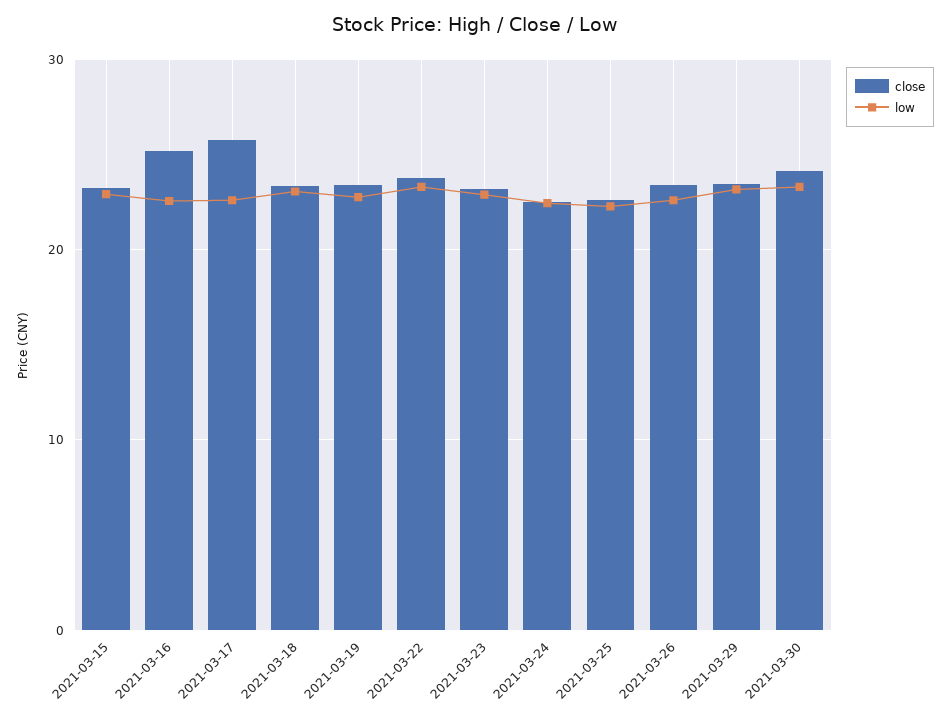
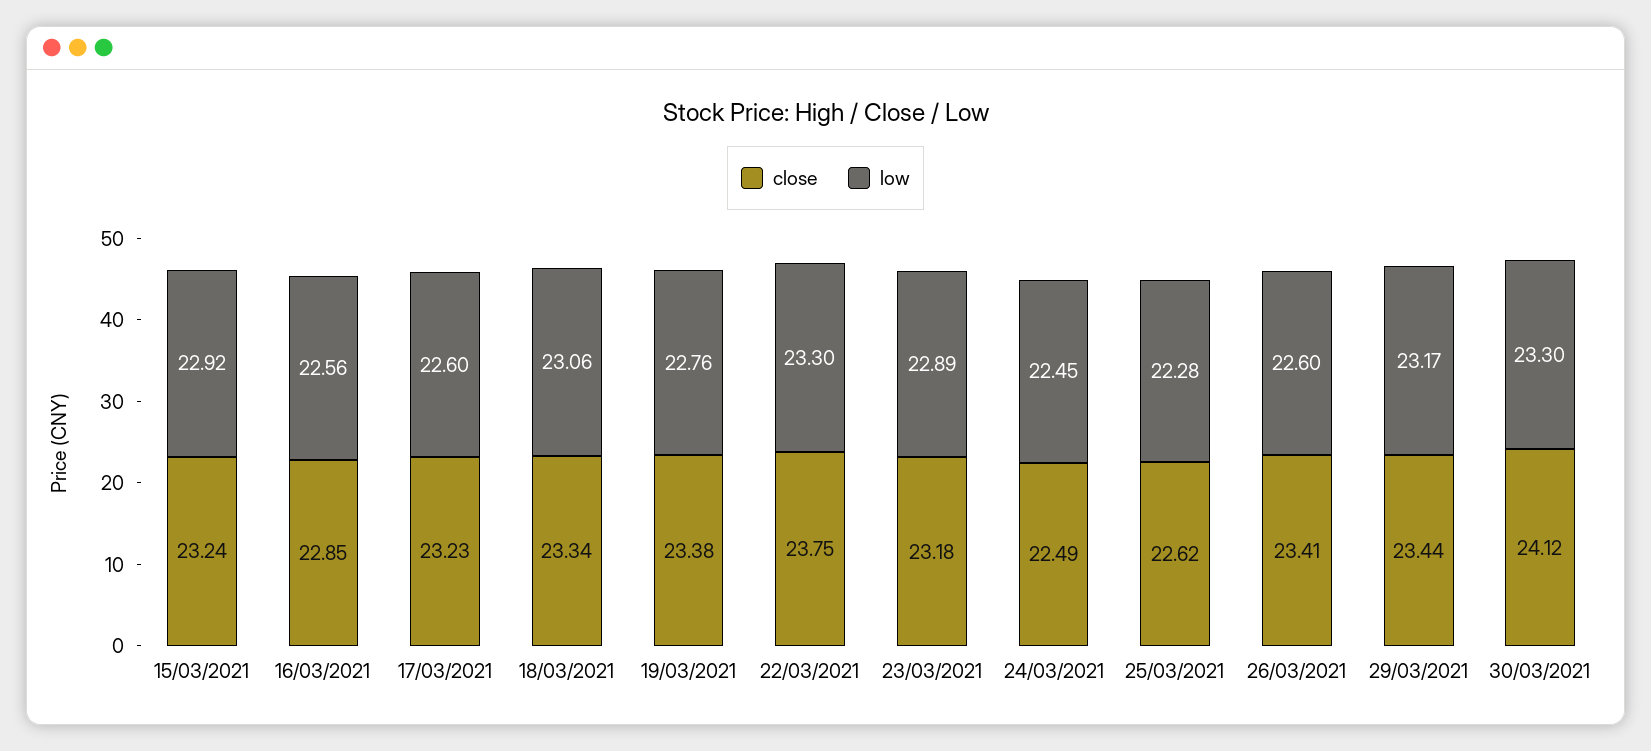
close, 2021-03-16: 25 -> 22.85
close, 2021-03-17: 26 -> 23.23

